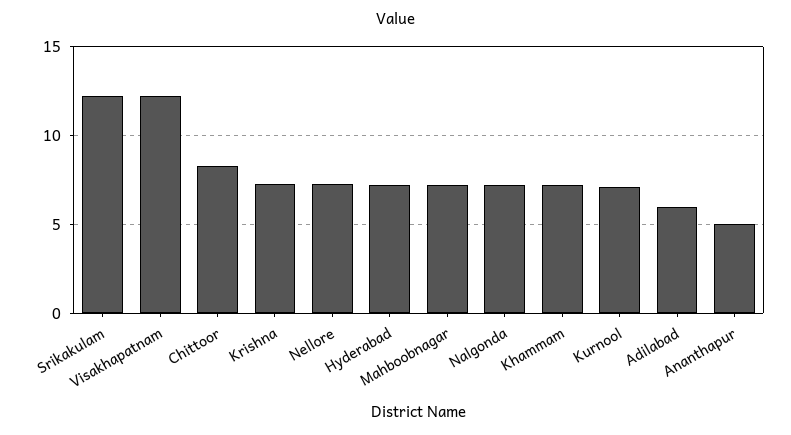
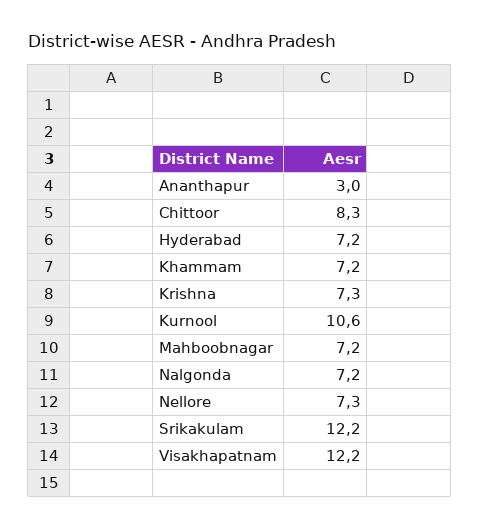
Kurnool: 7 -> 10.6
Adilabad: 6 -> none
Ananthapur: 5 -> 3

